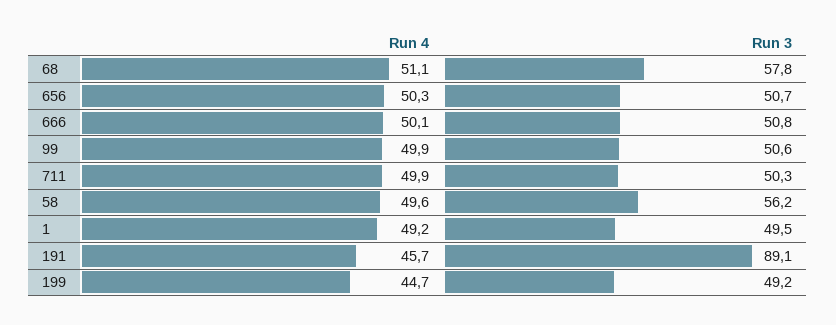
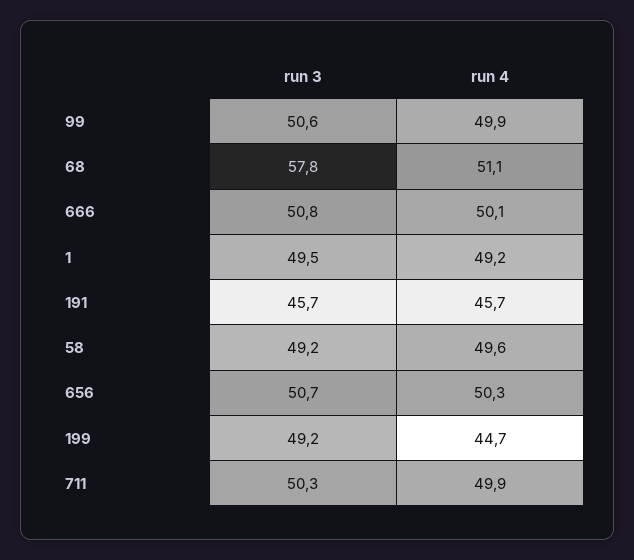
Run 3, 58: 56.2 -> 49.2
Run 3, 191: 89.1 -> 45.7

